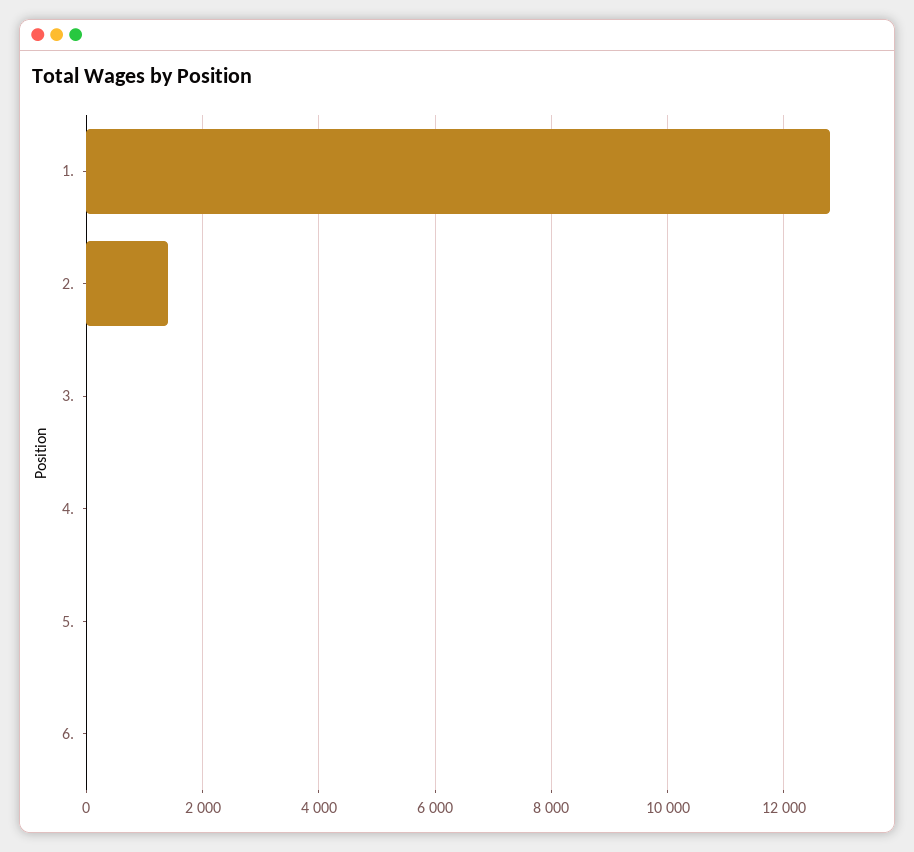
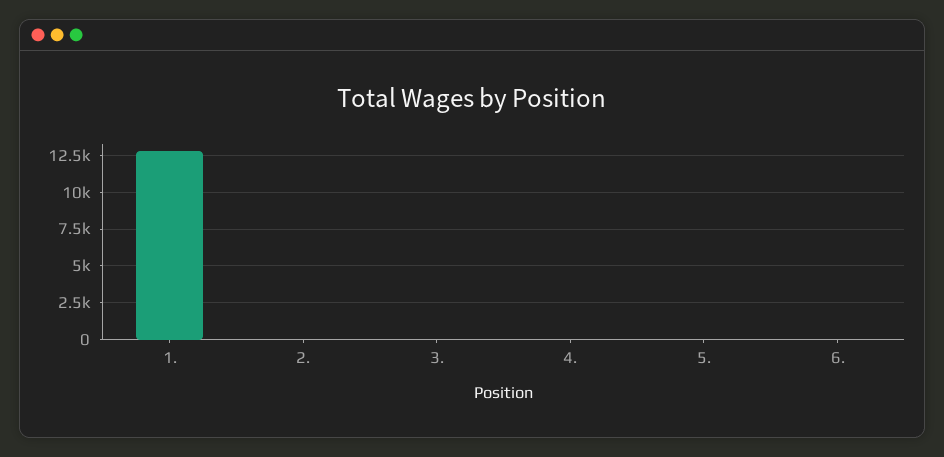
2.: 1400 -> 0

